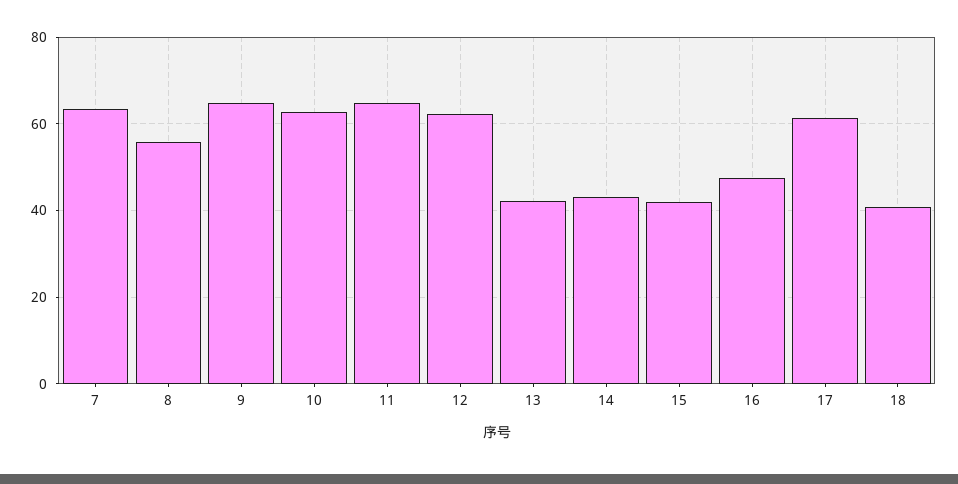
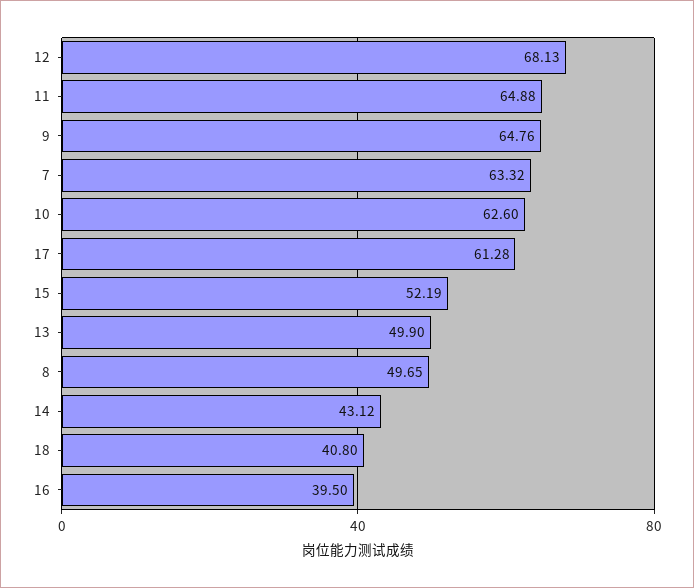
8: 56 -> 49.65
12: 62 -> 68.13
13: 42 -> 49.9
15: 42 -> 52.19
16: 48 -> 39.5

